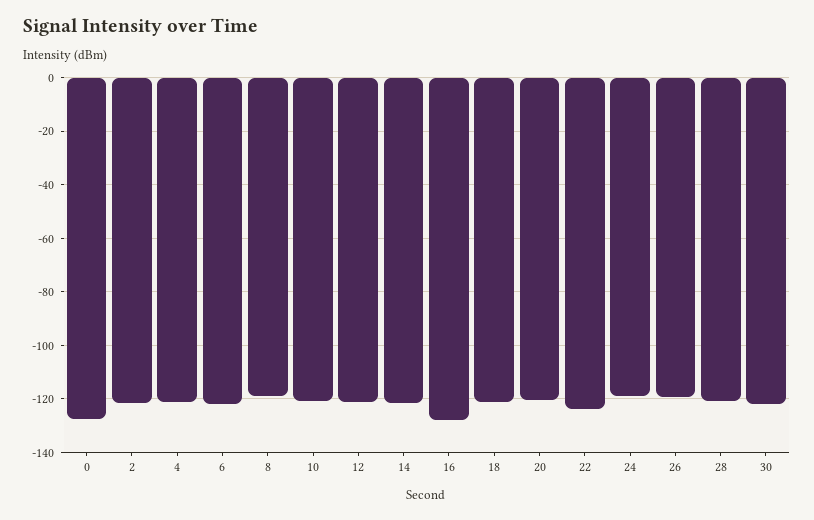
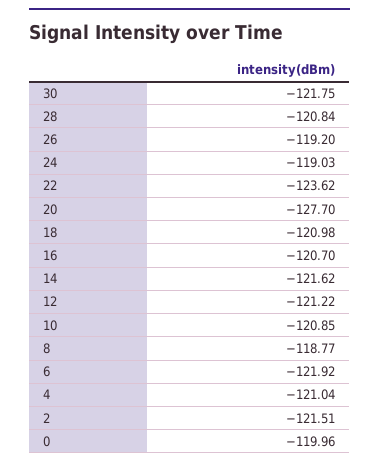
0: -127.5 -> -119.96
16: -127.5 -> -120.7
20: -120 -> -127.7

